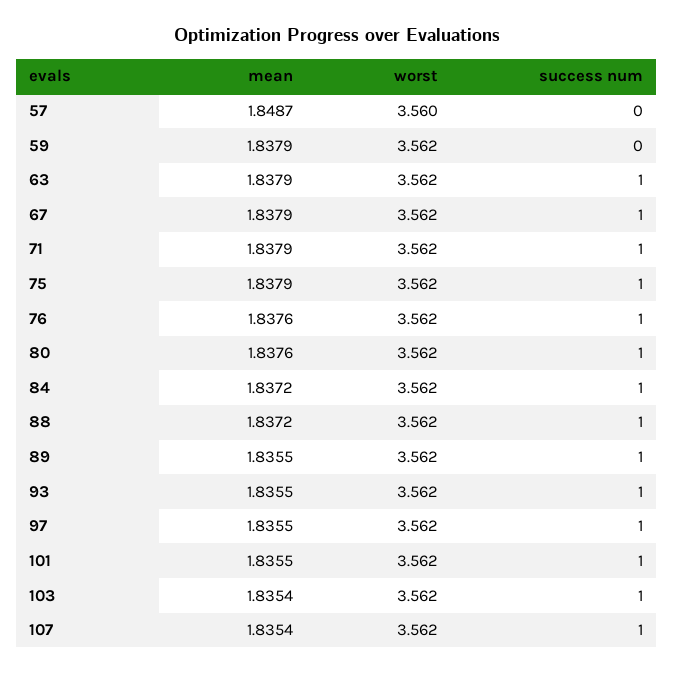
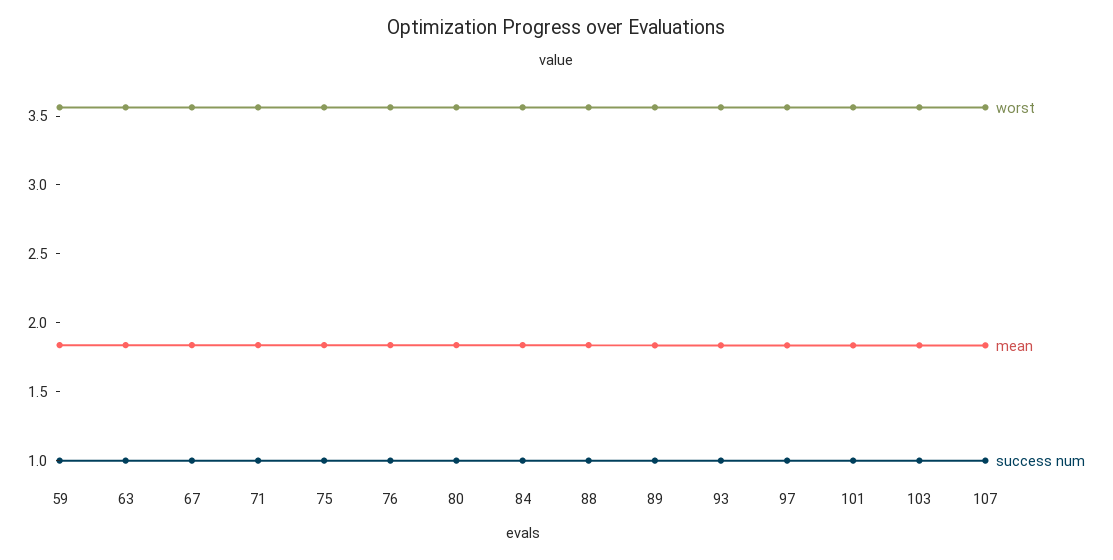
mean, 57: 1.8487 -> none
worst, 57: 3.56 -> none
success num, 57: 0 -> none
success num, 59: 0 -> 1

